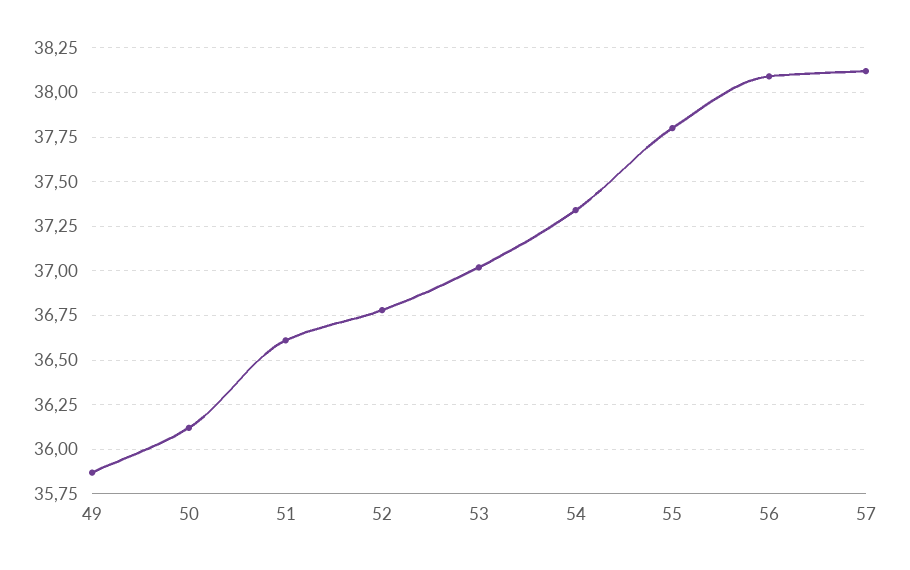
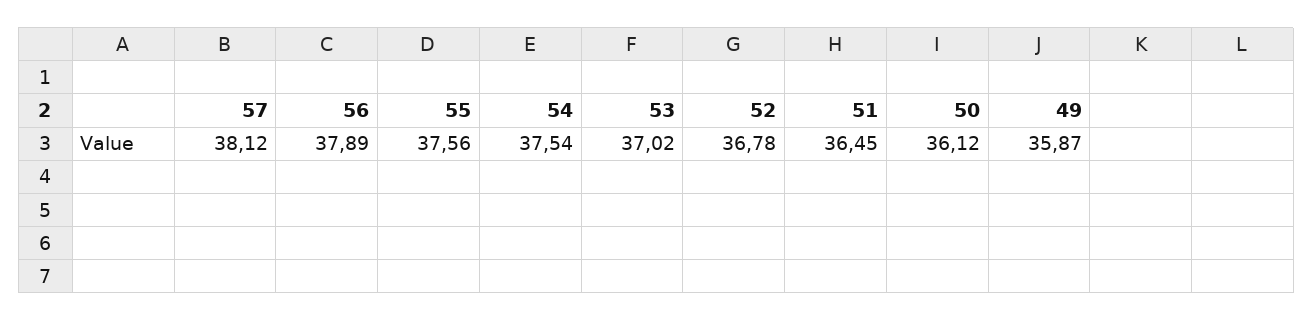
51: 36.6 -> 36.45
54: 37.35 -> 37.54
55: 37.8 -> 37.56
56: 38.1 -> 37.89

